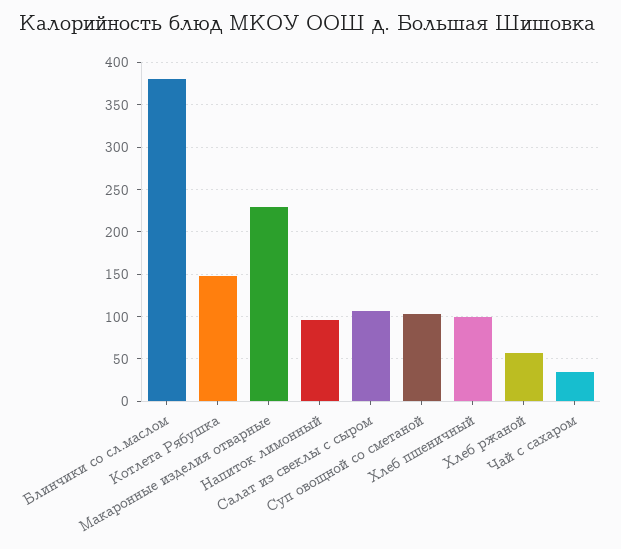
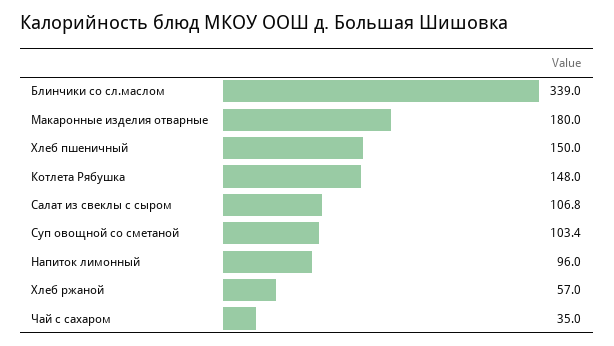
Блинчики со сл.маслом: 380 -> 339
Макаронные изделия отварные: 230 -> 180
Хлеб пшеничный: 100 -> 150

